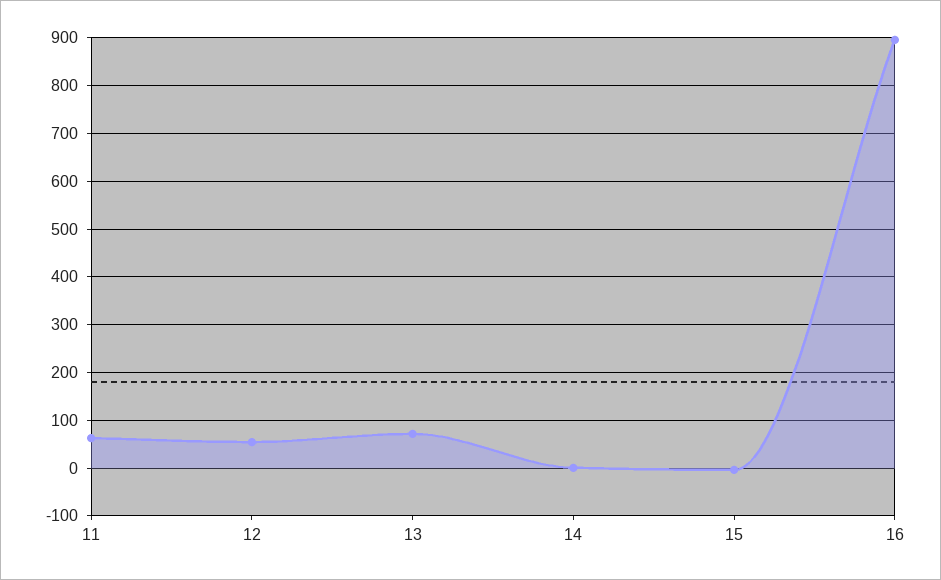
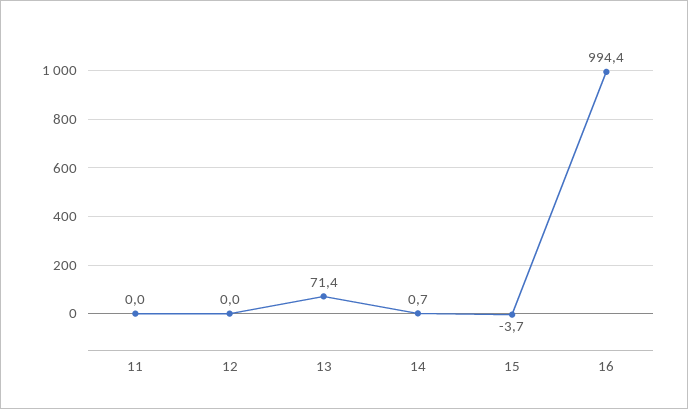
11: 60 -> 0
12: 60 -> 0
16: 900 -> 994.4

